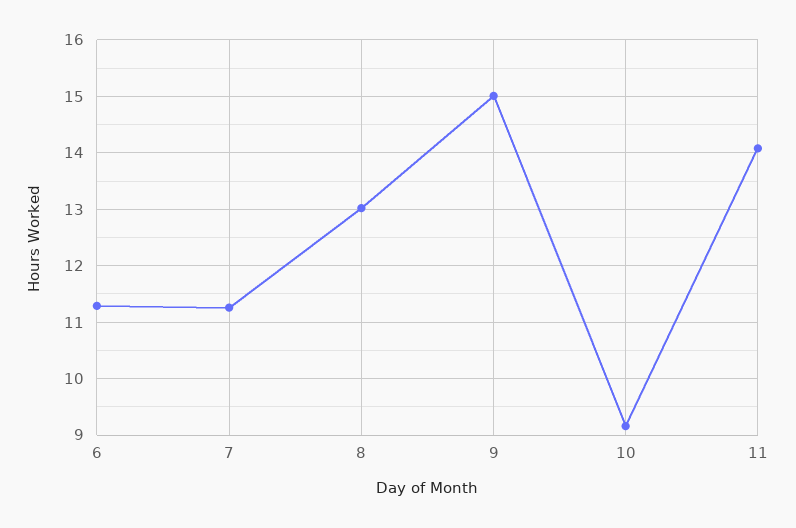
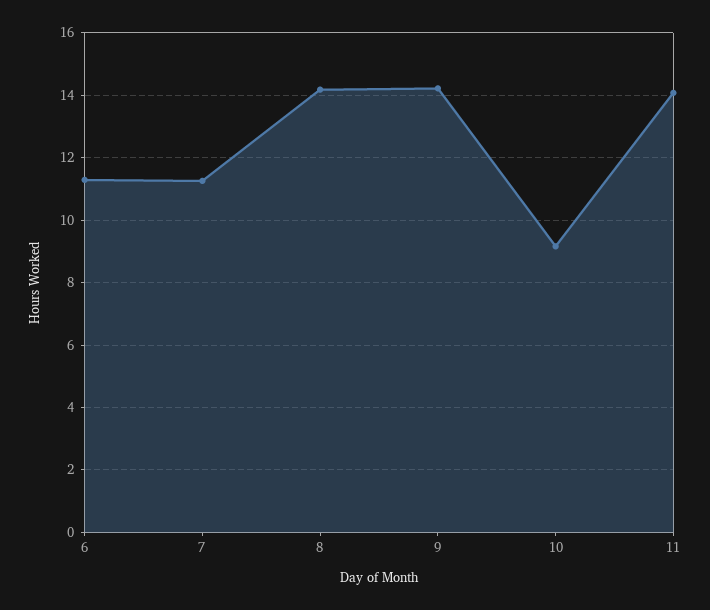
8: 13 -> 14.2
9: 15 -> 14.2

